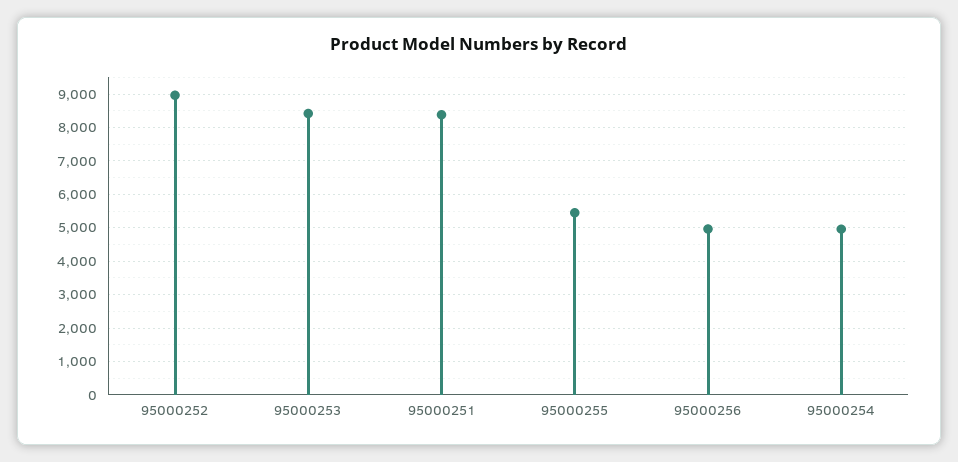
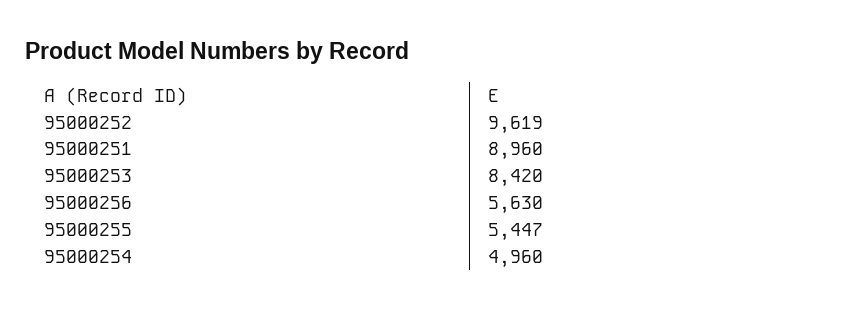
95000252: 9000 -> 9619
95000251: 8400 -> 8960
95000256: 5000 -> 5630

